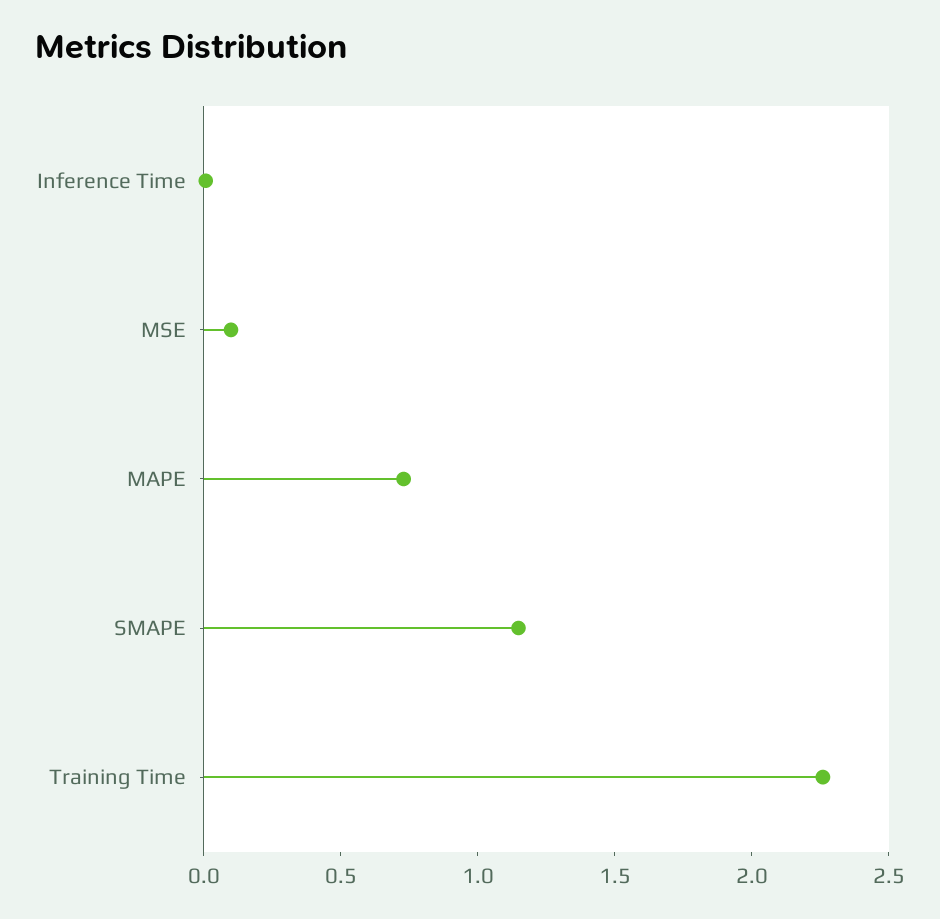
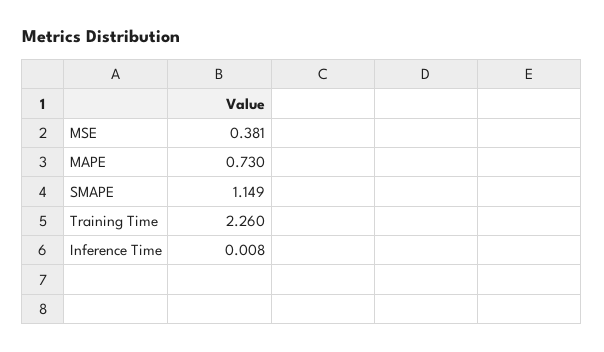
MSE: 0.1 -> 0.381

